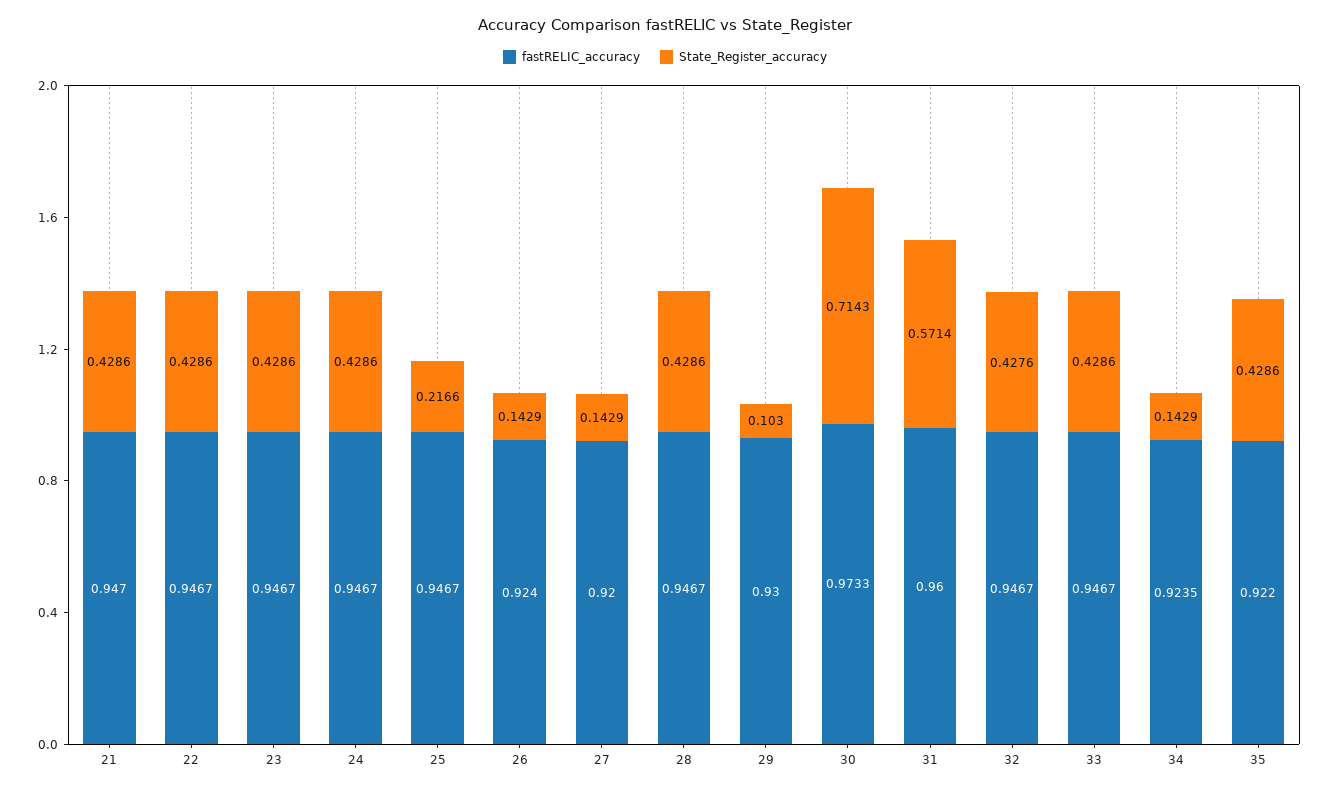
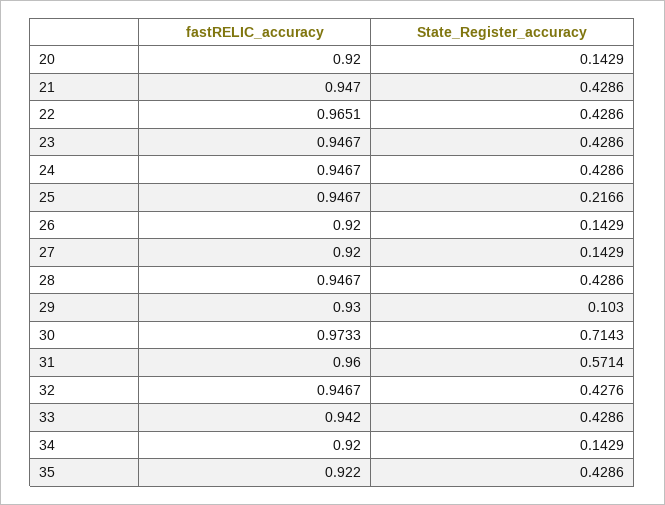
fastRELIC_accuracy, 22: 0.9467 -> 0.9651
fastRELIC_accuracy, 26: 0.924 -> 0.92
fastRELIC_accuracy, 33: 0.9467 -> 0.942
fastRELIC_accuracy, 34: 0.9235 -> 0.92
fastRELIC_accuracy, 20: none -> 0.92
State_Register_accuracy, 20: none -> 0.1429

